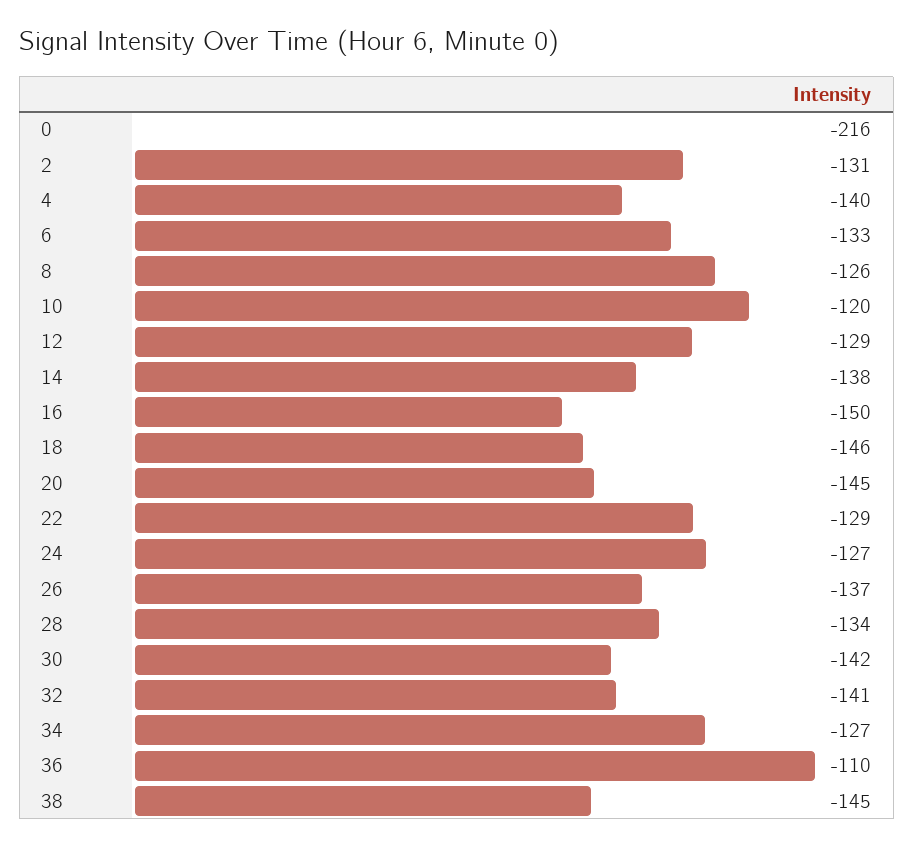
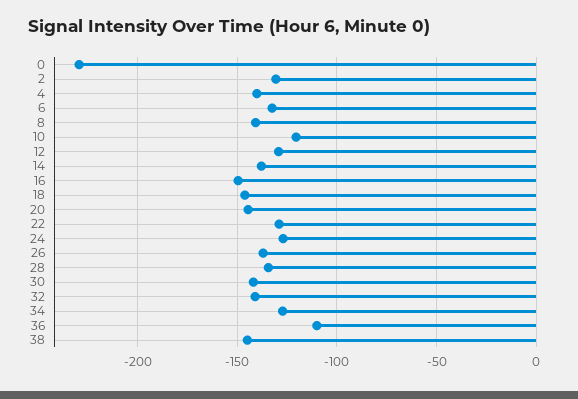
0: -216 -> -230
8: -126 -> -140

